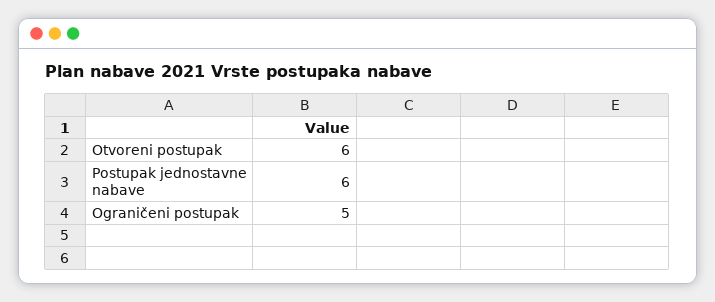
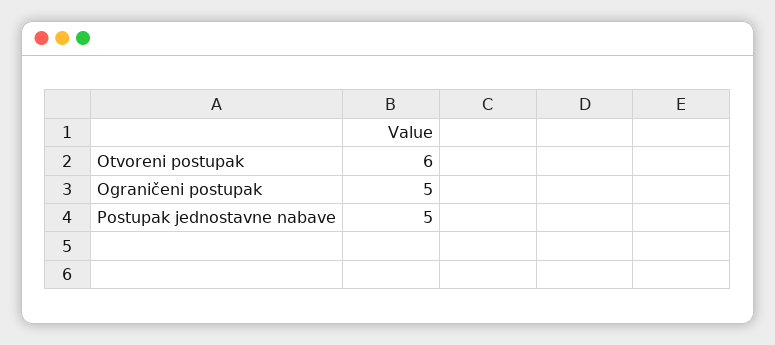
Postupak jednostavne nabave: 6 -> 5

